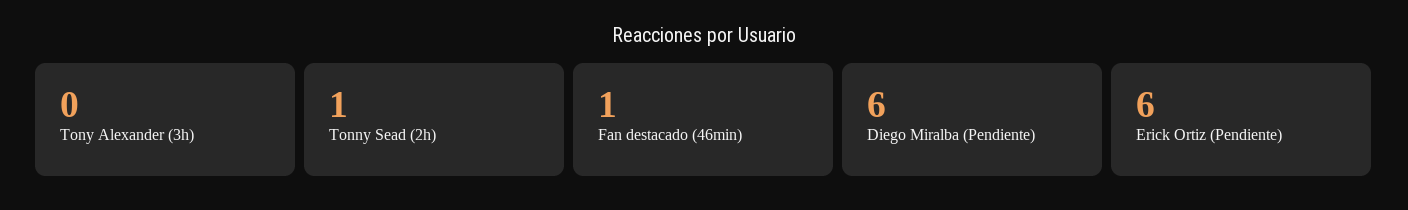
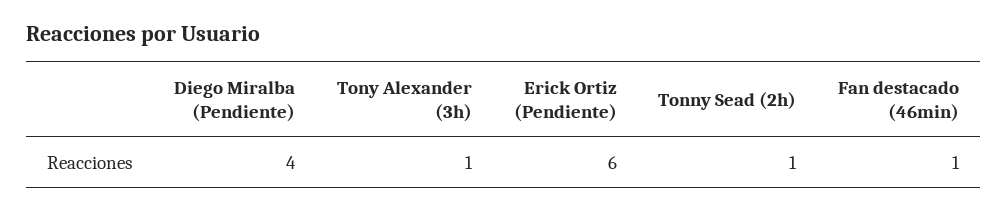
Tony Alexander (3h): 0 -> 1
Diego Miralba (Pendiente): 6 -> 4

